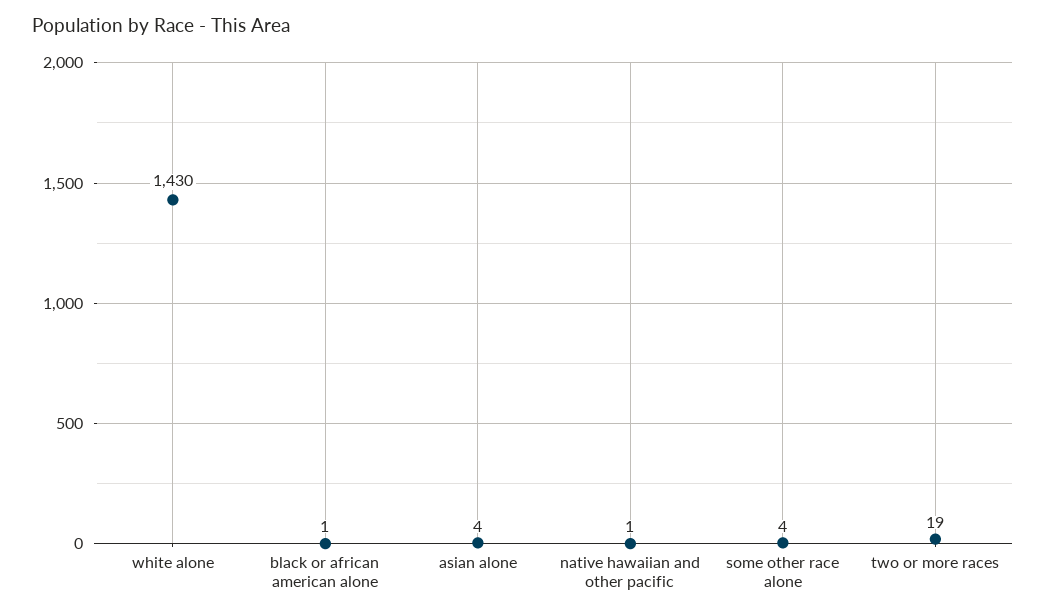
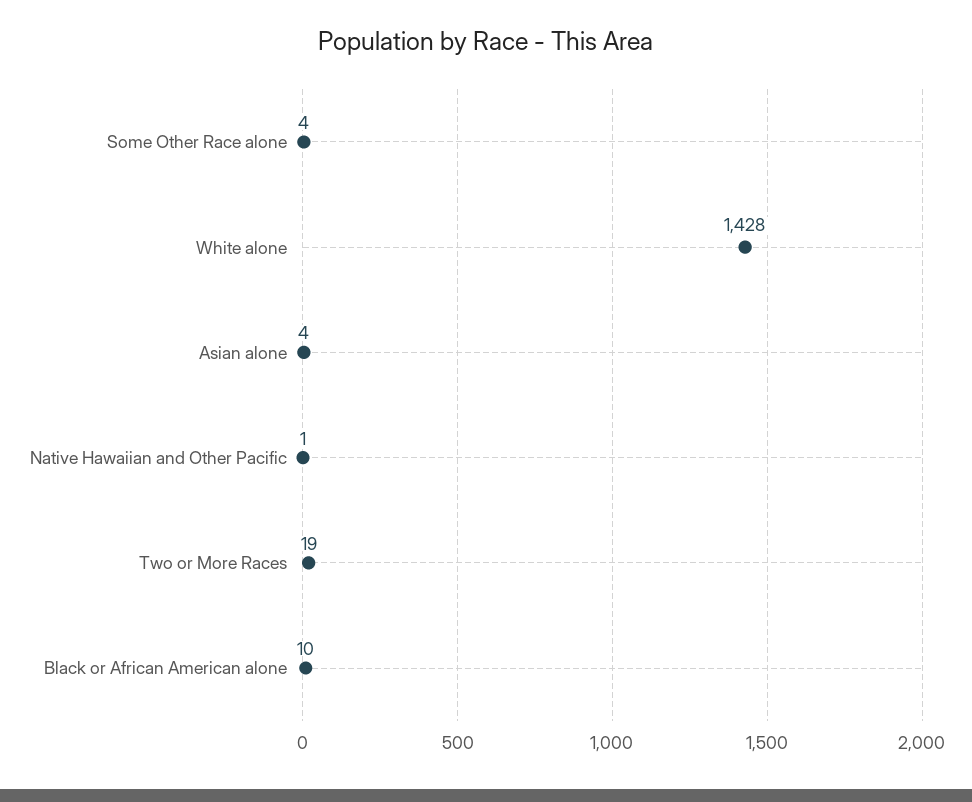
white alone: 1430 -> 1428
black or african american alone: 1 -> 10

